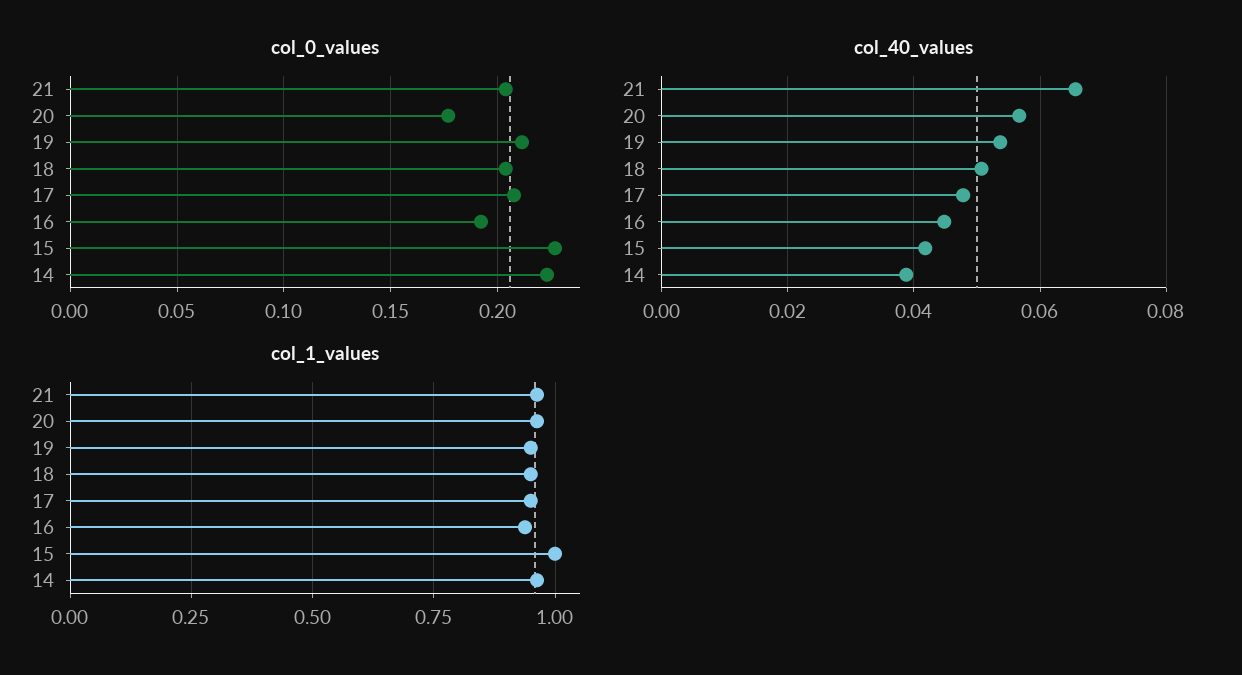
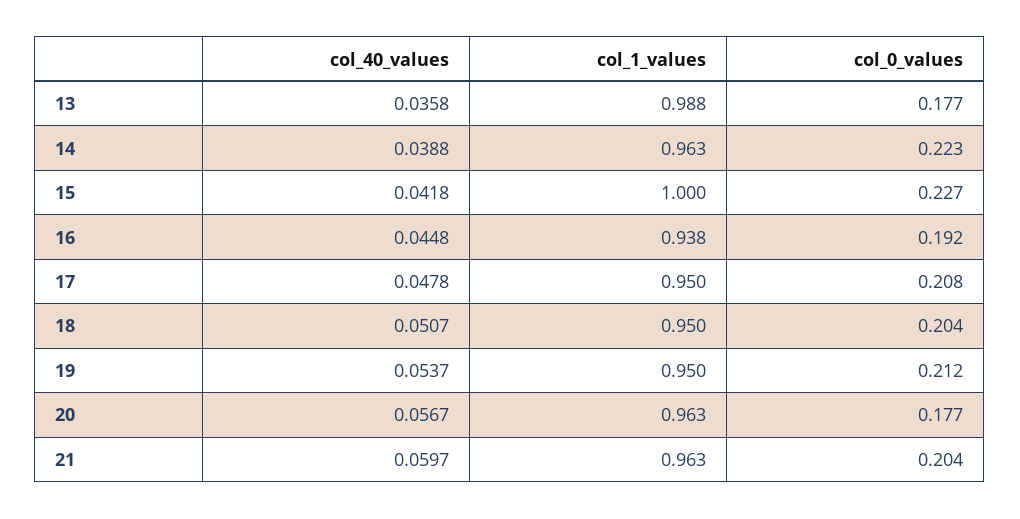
col_40_values, 21: 0.066 -> 0.0597
col_40_values, 13: none -> 0.0358
col_1_values, 13: none -> 0.988
col_0_values, 13: none -> 0.177

